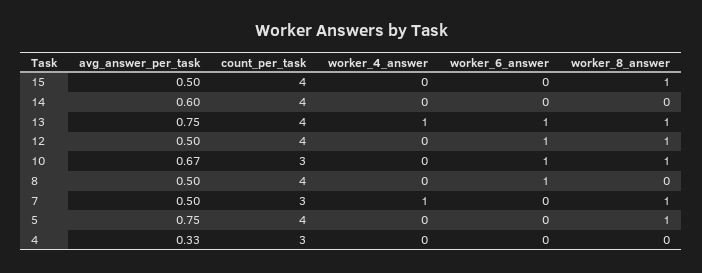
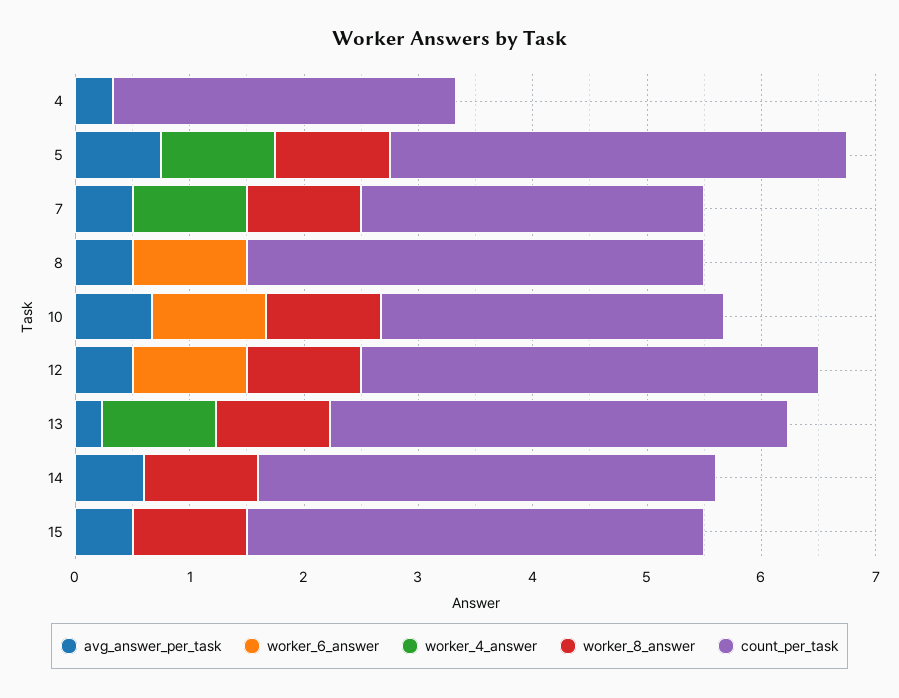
worker_8_answer, 14: 0 -> 1
avg_answer_per_task, 13: 0.75 -> 0.2
worker_6_answer, 13: 1 -> 0
worker_4_answer, 5: 0 -> 1

